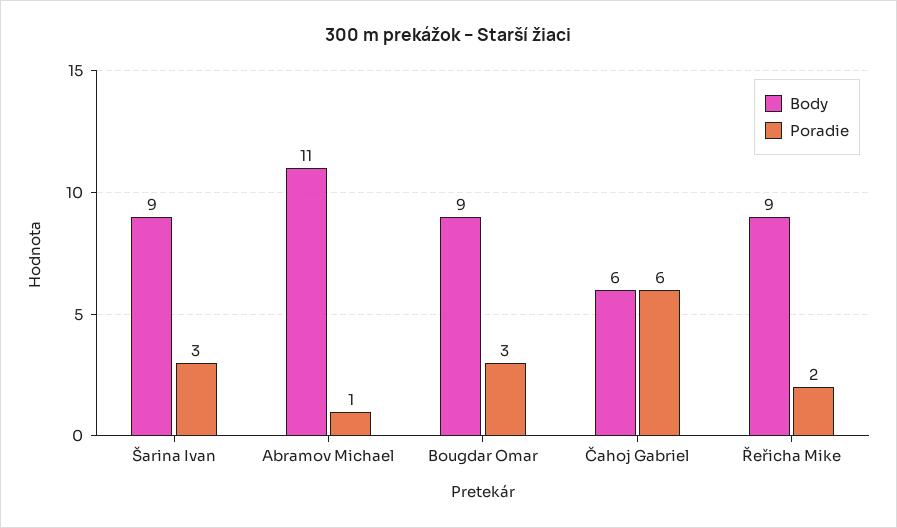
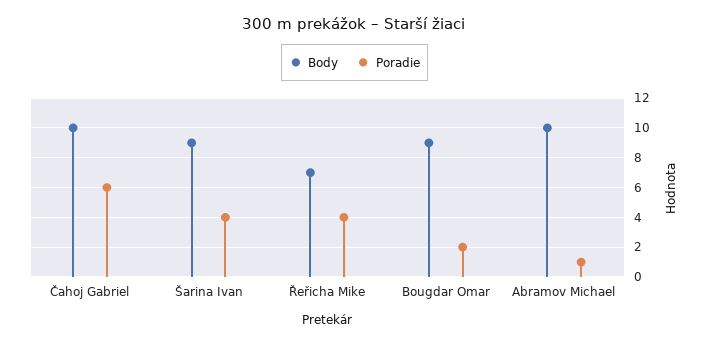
Poradie, Šarina Ivan: 3 -> 4
Body, Abramov Michael: 11 -> 10
Poradie, Bougdar Omar: 3 -> 2
Body, Čahoj Gabriel: 6 -> 10
Body, Řeřicha Mike: 9 -> 7
Poradie, Řeřicha Mike: 2 -> 4

